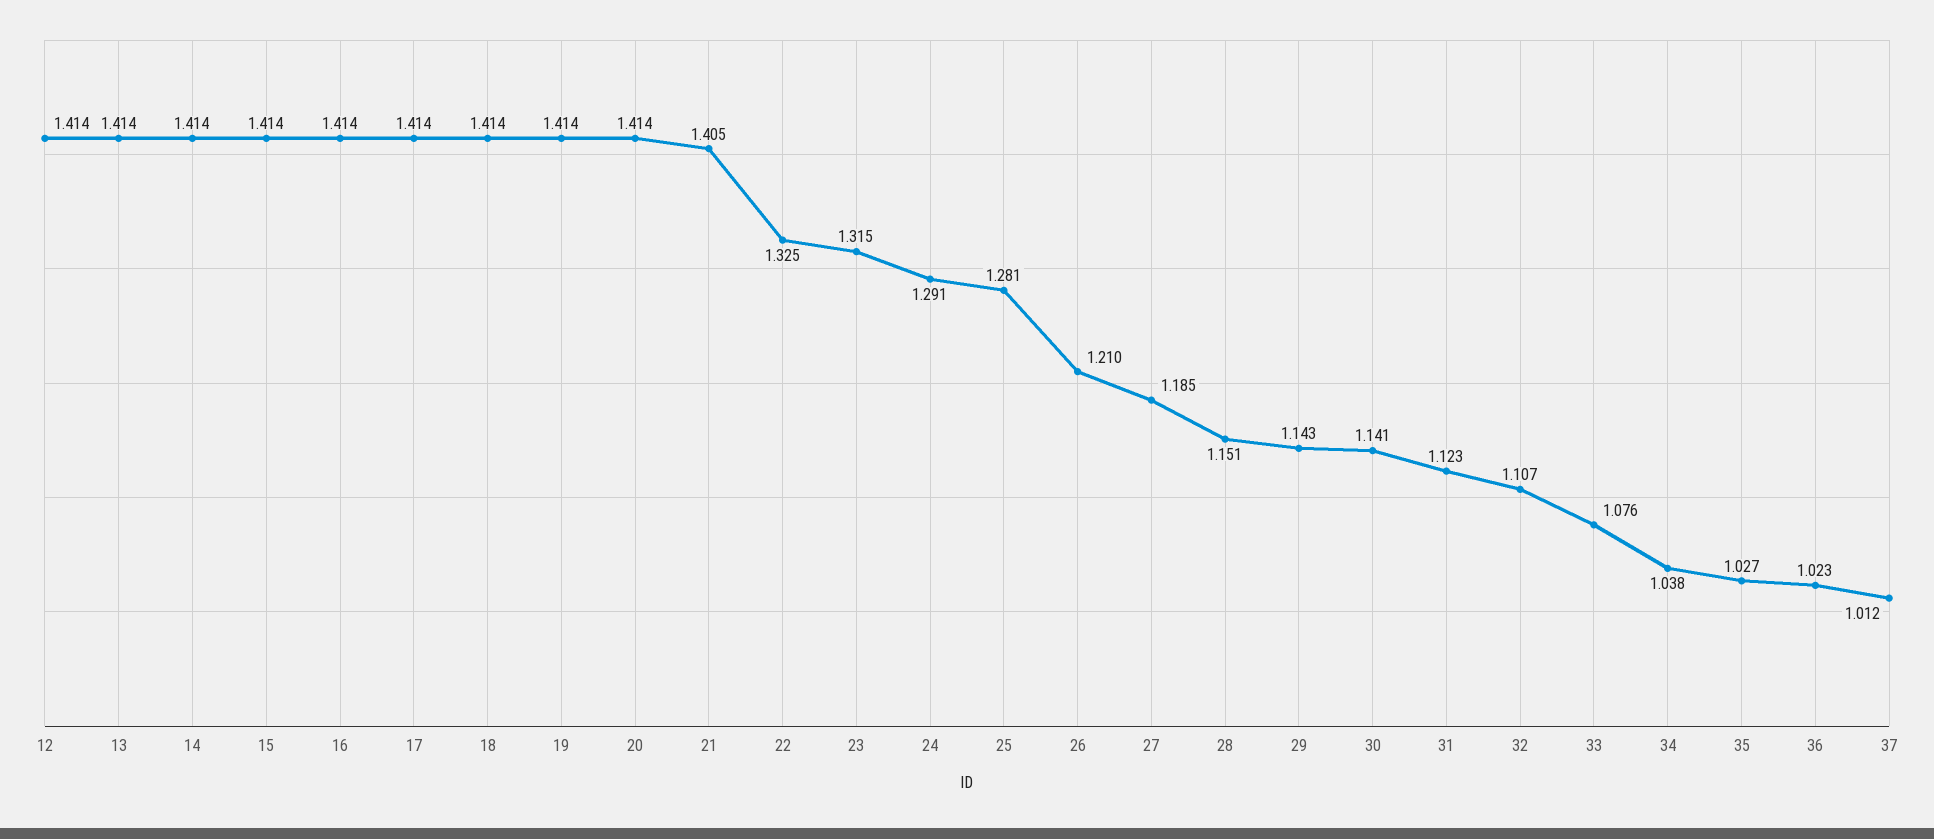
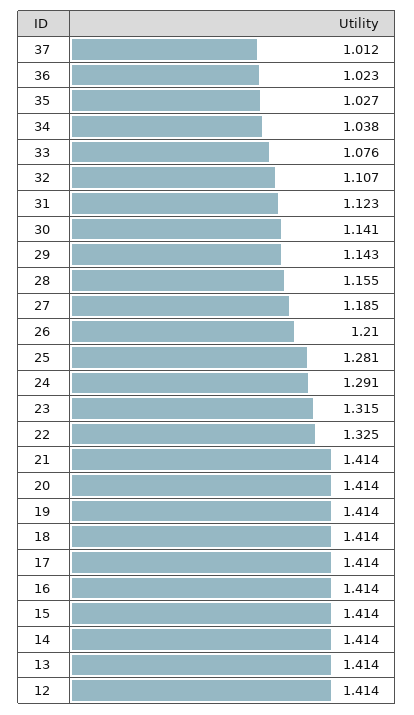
21: 1.405 -> 1.414
28: 1.151 -> 1.155

